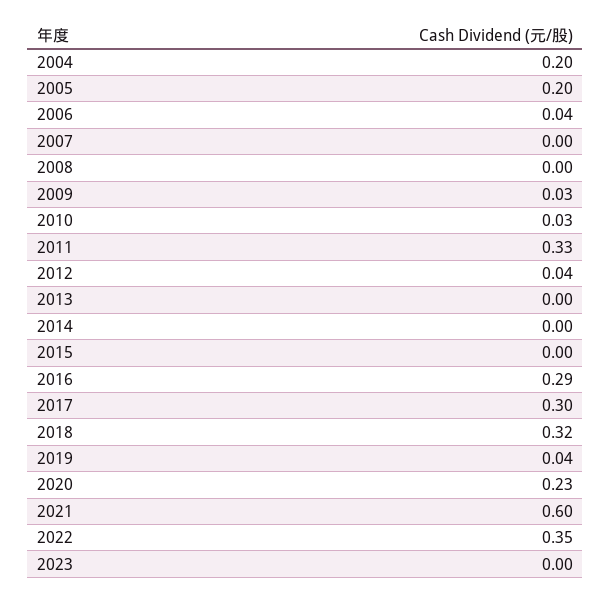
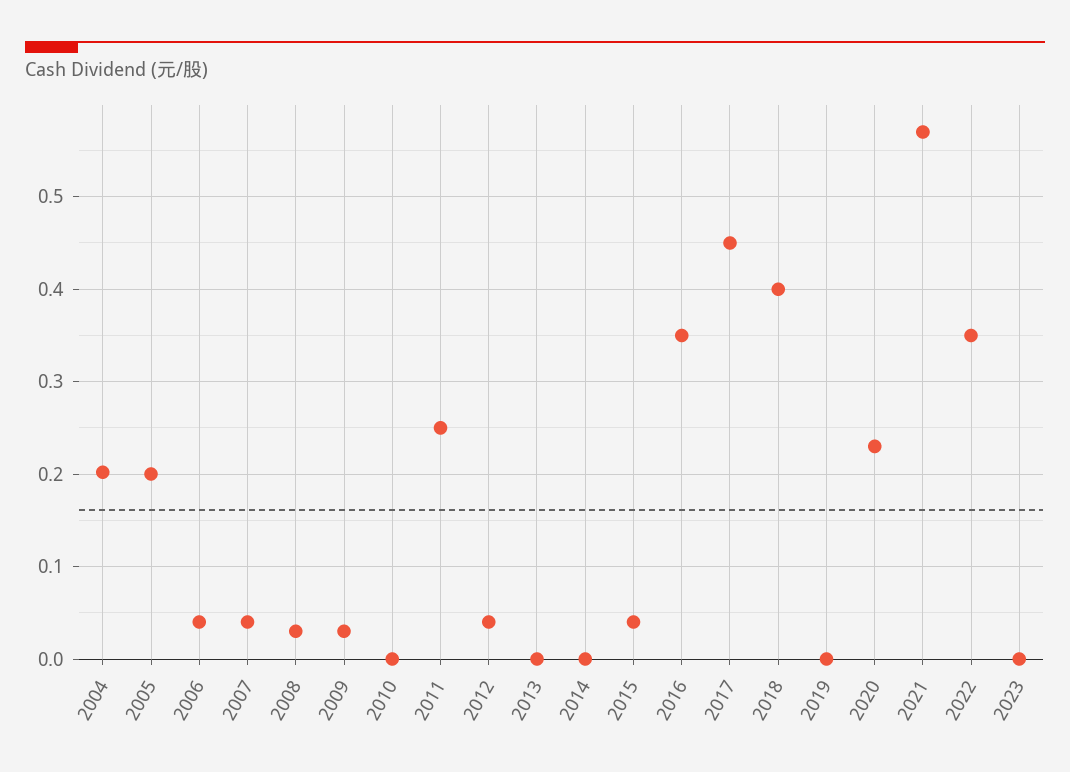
2007: 0 -> 0.04
2008: 0 -> 0.03
2010: 0.03 -> 0
2011: 0.33 -> 0.25
2015: 0 -> 0.04
2016: 0.29 -> 0.35
2017: 0.3 -> 0.45
2018: 0.32 -> 0.4
2019: 0.04 -> 0
2021: 0.6 -> 0.57

